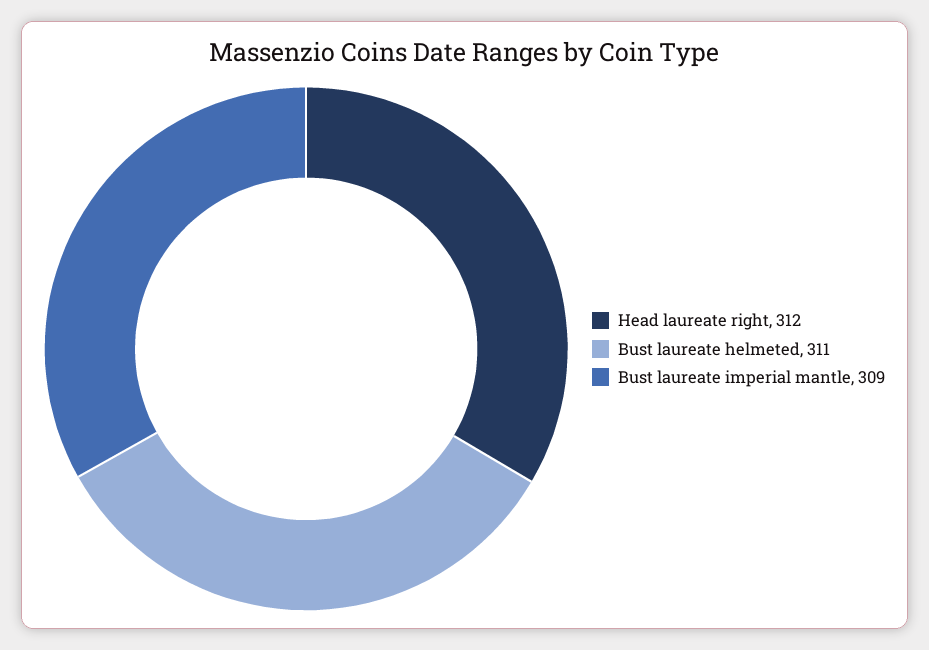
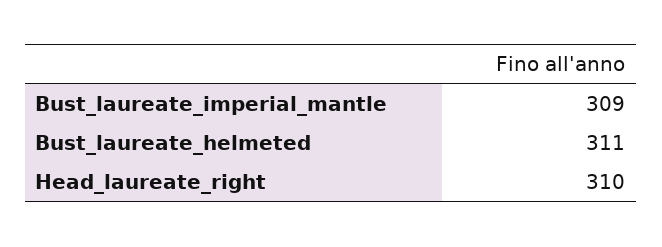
Head laureate right: 312 -> 310

